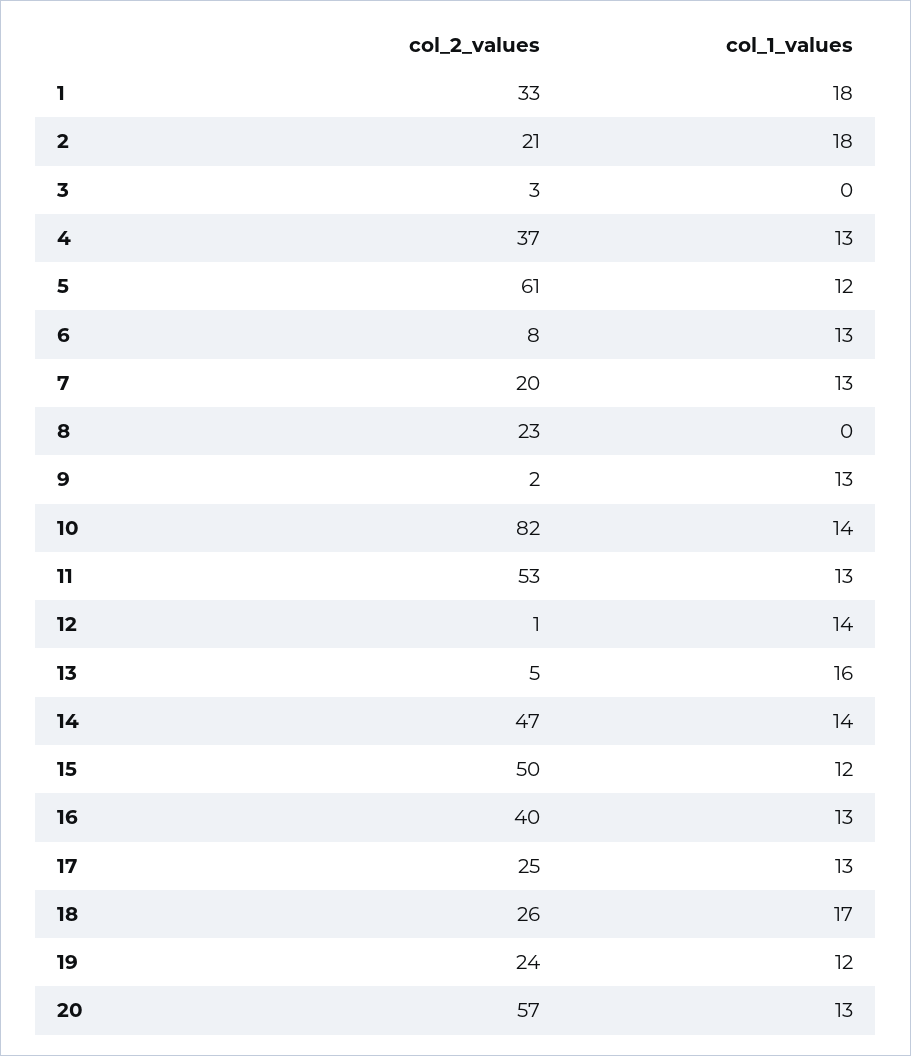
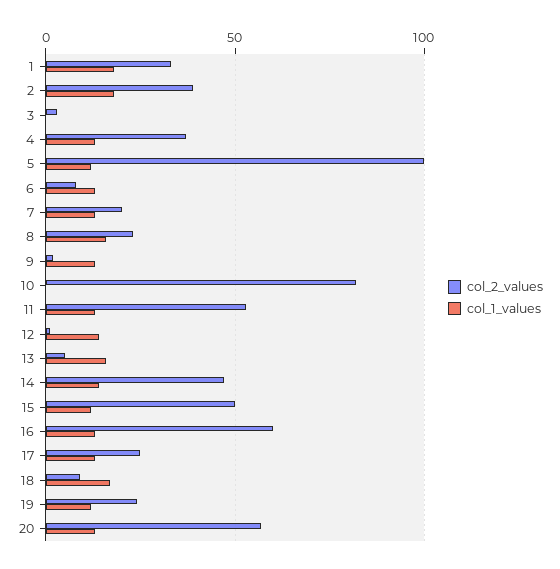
col_2_values, 2: 21 -> 40
col_2_values, 5: 61 -> 100
col_1_values, 8: 0 -> 15
col_1_values, 10: 14 -> 0
col_2_values, 16: 40 -> 60
col_2_values, 18: 26 -> 10

